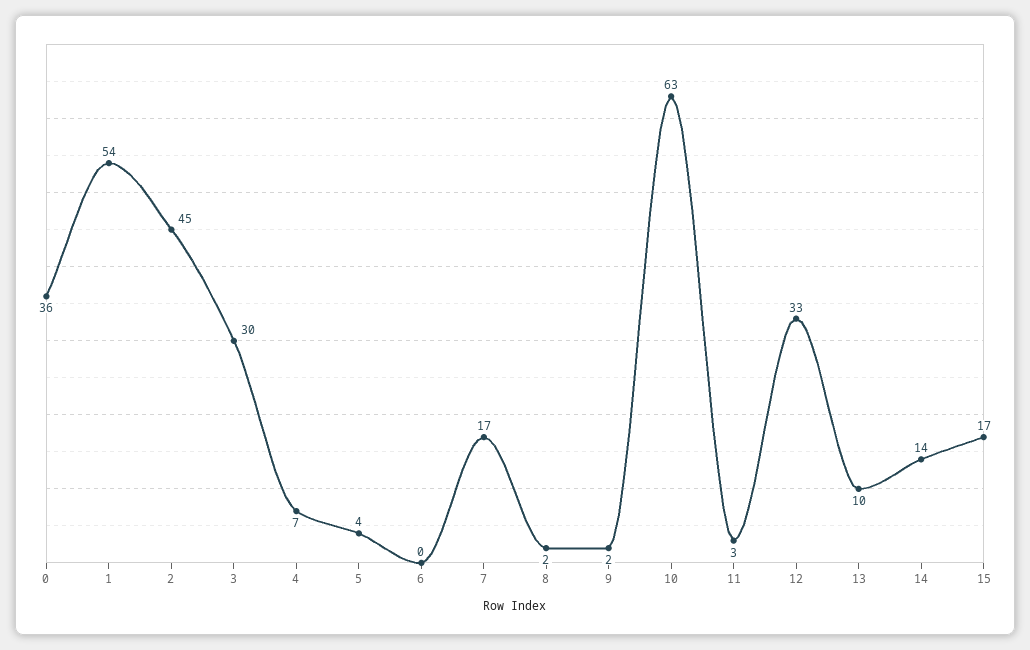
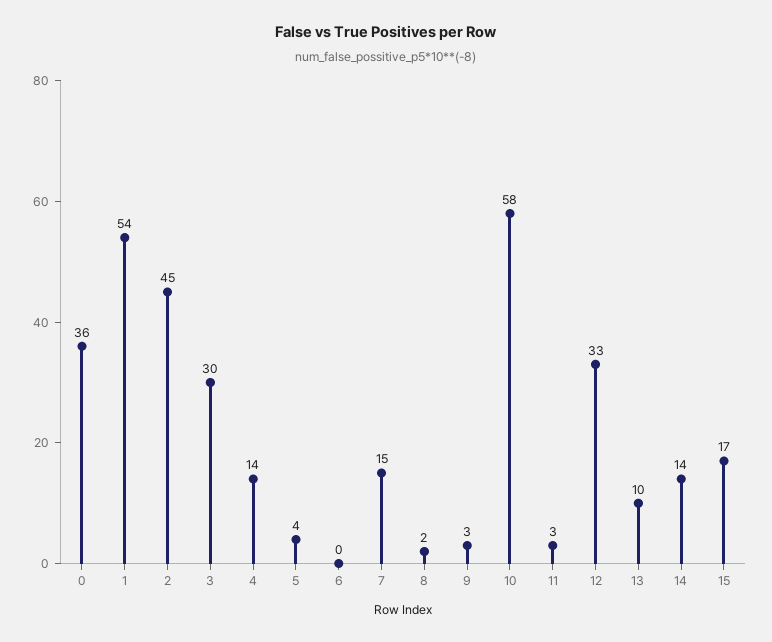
4: 7 -> 14
7: 17 -> 15
9: 2 -> 3
10: 63 -> 58

